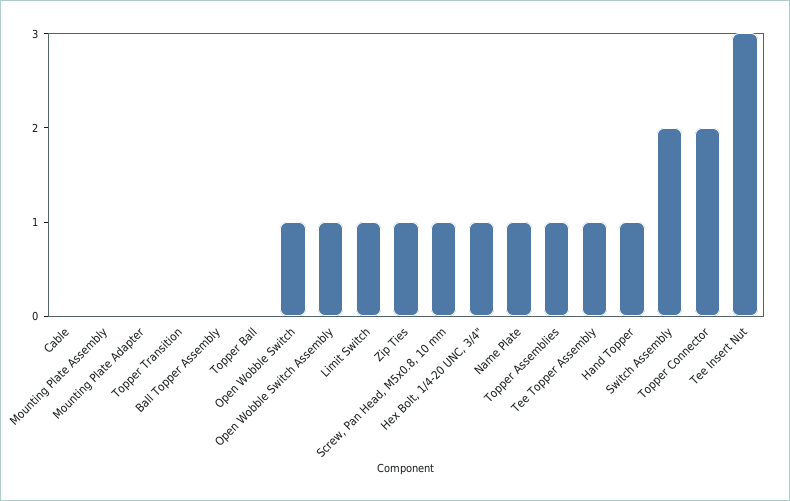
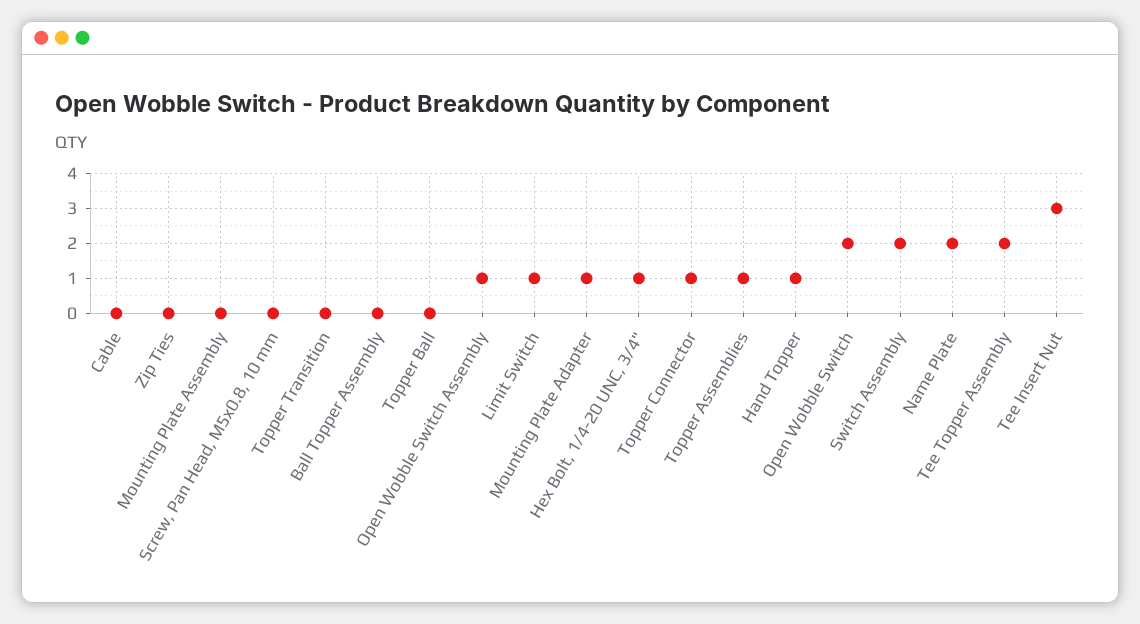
Mounting Plate Adapter: 0 -> 1
Open Wobble Switch: 1 -> 2
Zip Ties: 1 -> 0
Screw, Pan Head, M5x0.8, 10 mm: 1 -> 0
Name Plate: 1 -> 2
Tee Topper Assembly: 1 -> 2
Topper Connector: 2 -> 1

